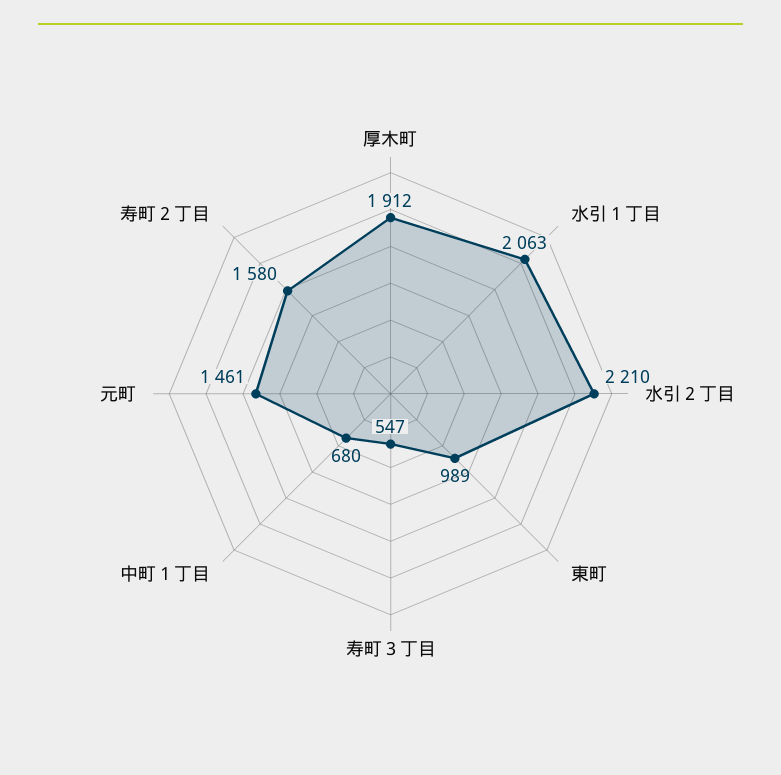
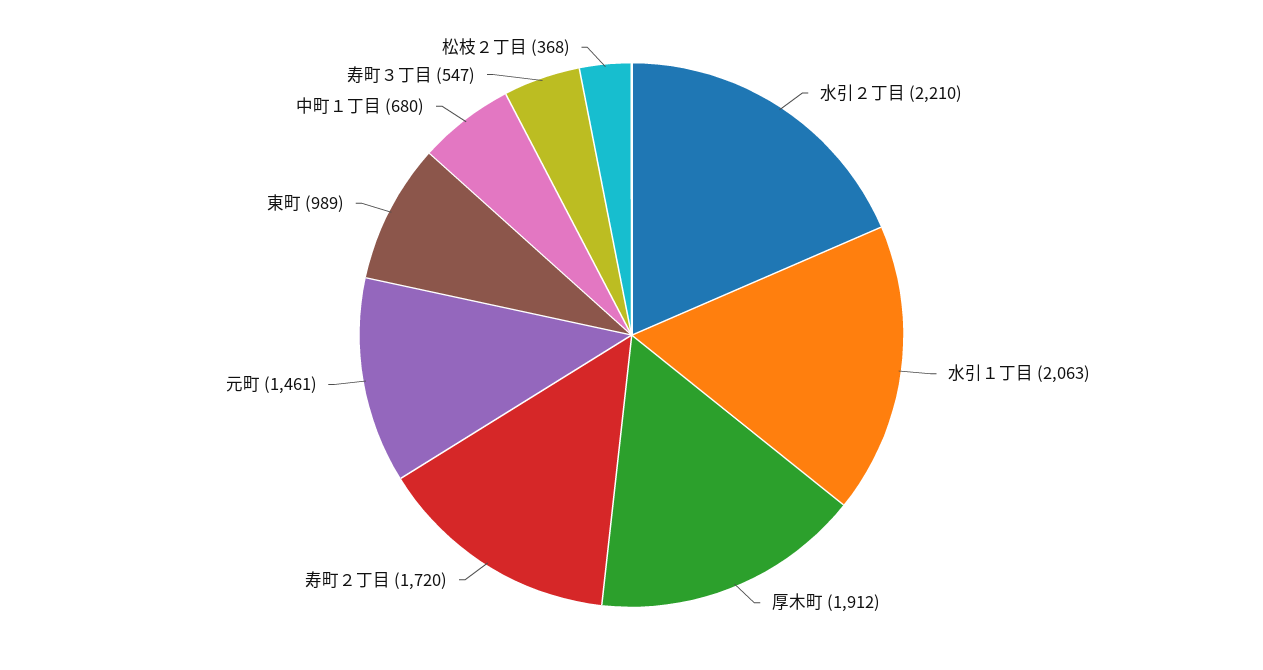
寿町２丁目: 1580 -> 1720
松枝２丁目: none -> 368

